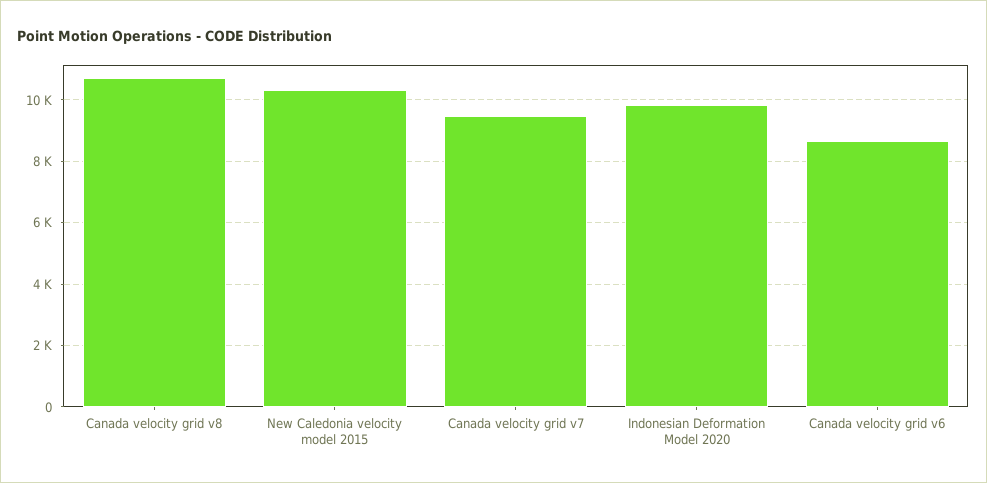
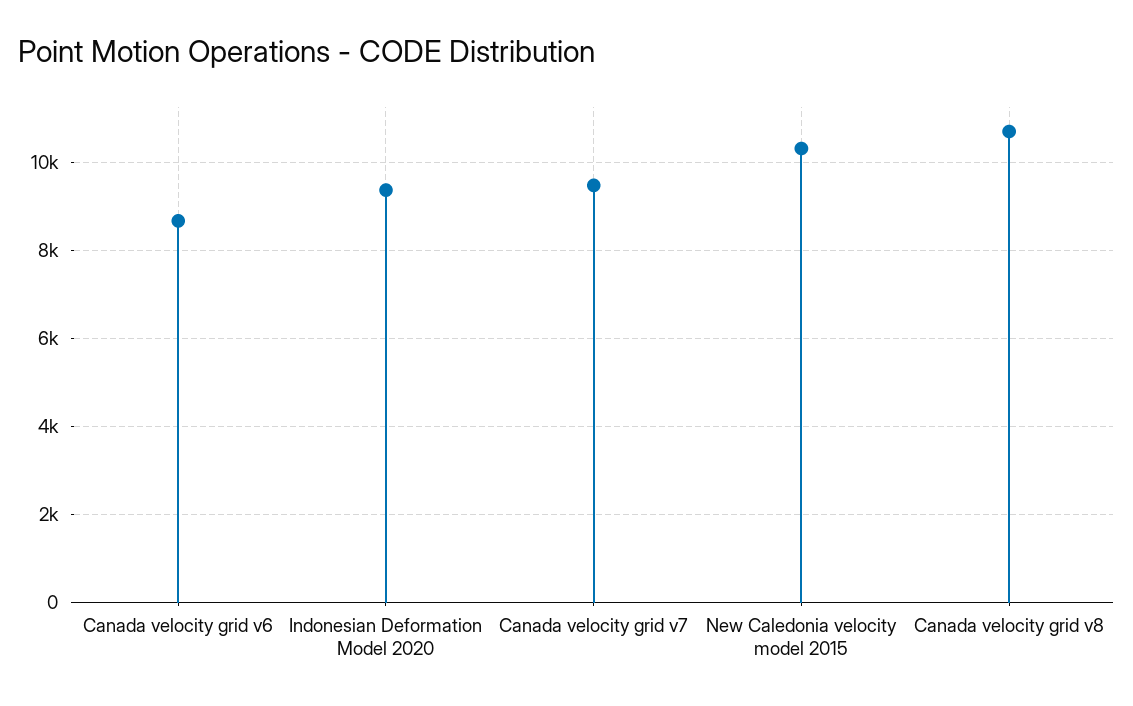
Indonesian Deformation Model 2020: 9800 -> 9400

